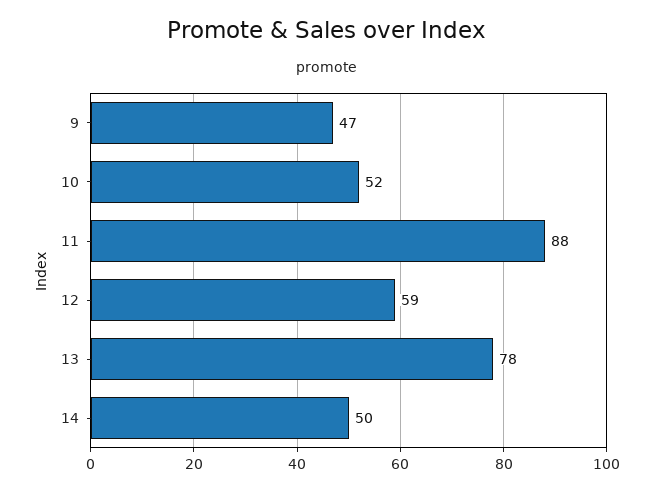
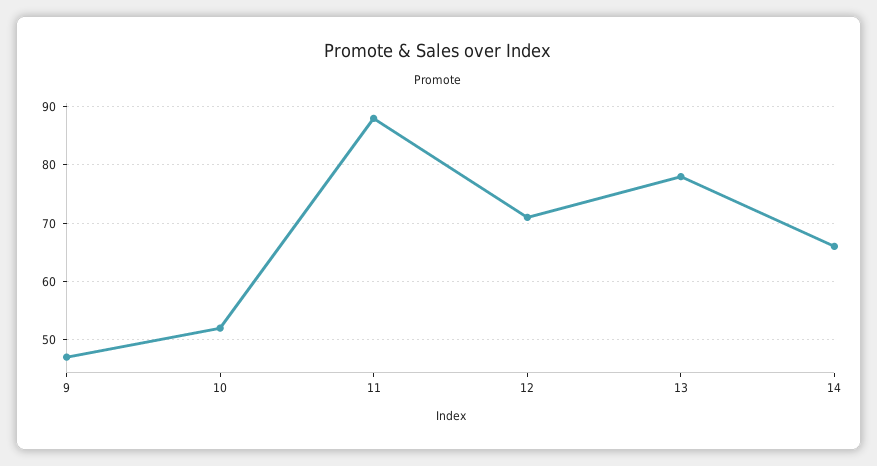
12: 59 -> 70
14: 50 -> 65

